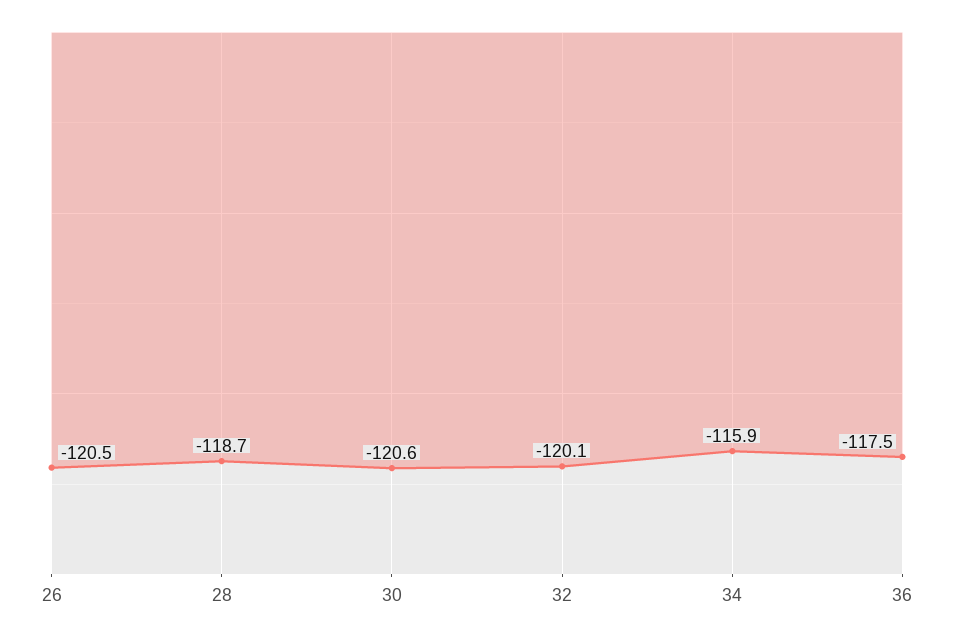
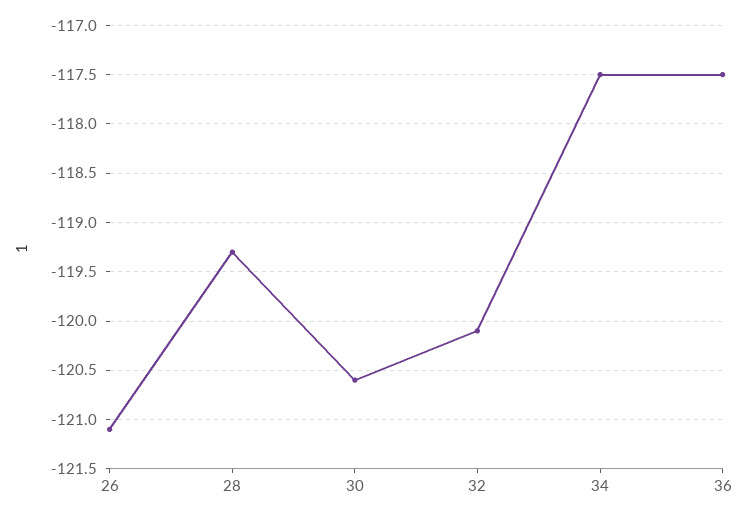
26: -120.5 -> -121.1
28: -118.7 -> -119.3
34: -115.9 -> -117.5

